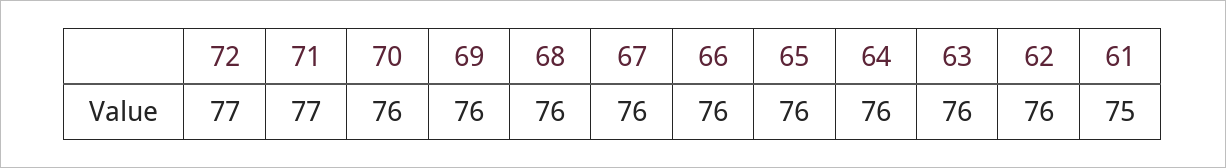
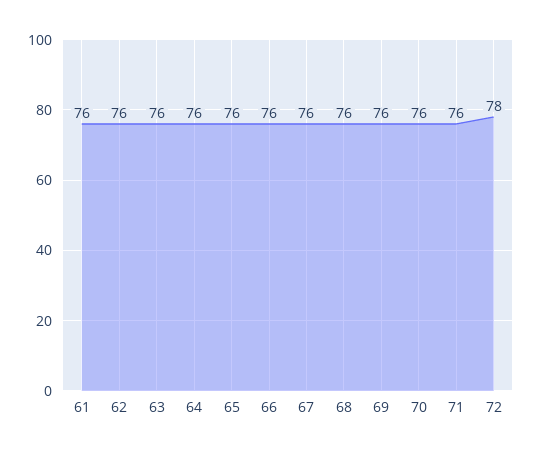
72: 77 -> 78
71: 77 -> 76
61: 75 -> 76

